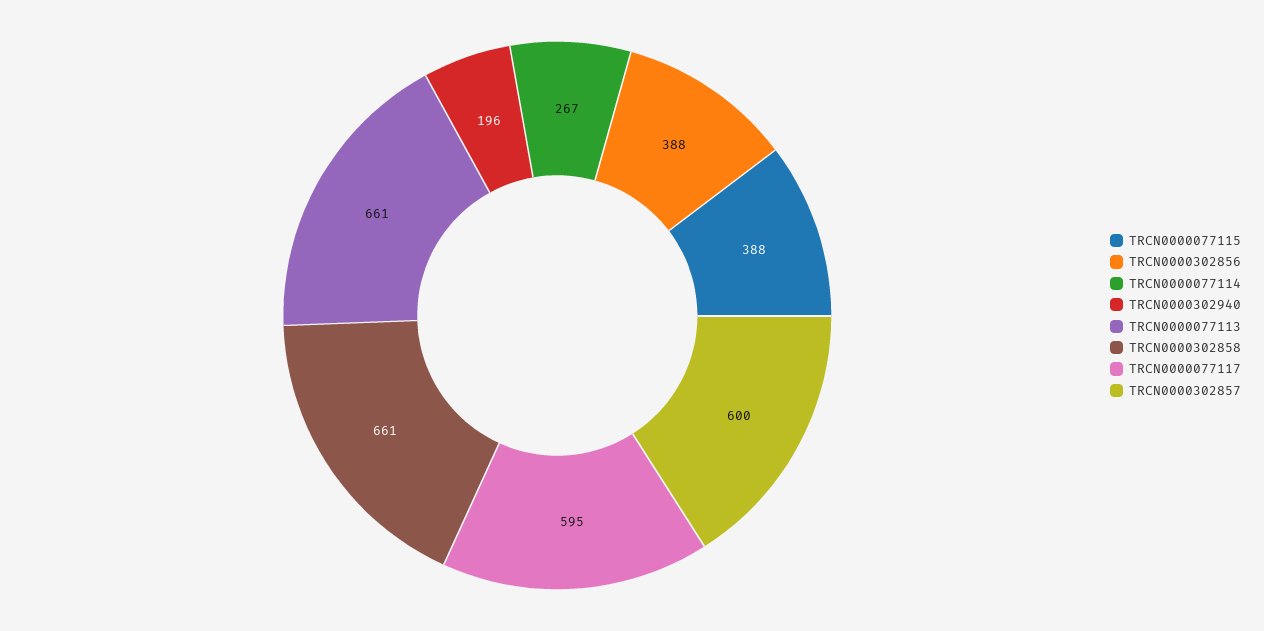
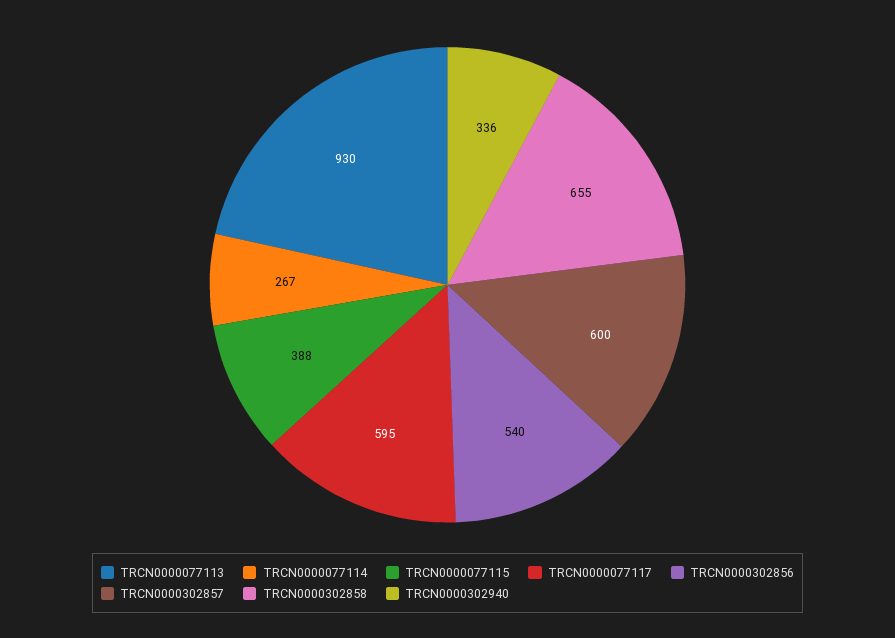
TRCN0000302856: 388 -> 540
TRCN0000302940: 196 -> 336
TRCN0000077113: 661 -> 930
TRCN0000302858: 661 -> 655

